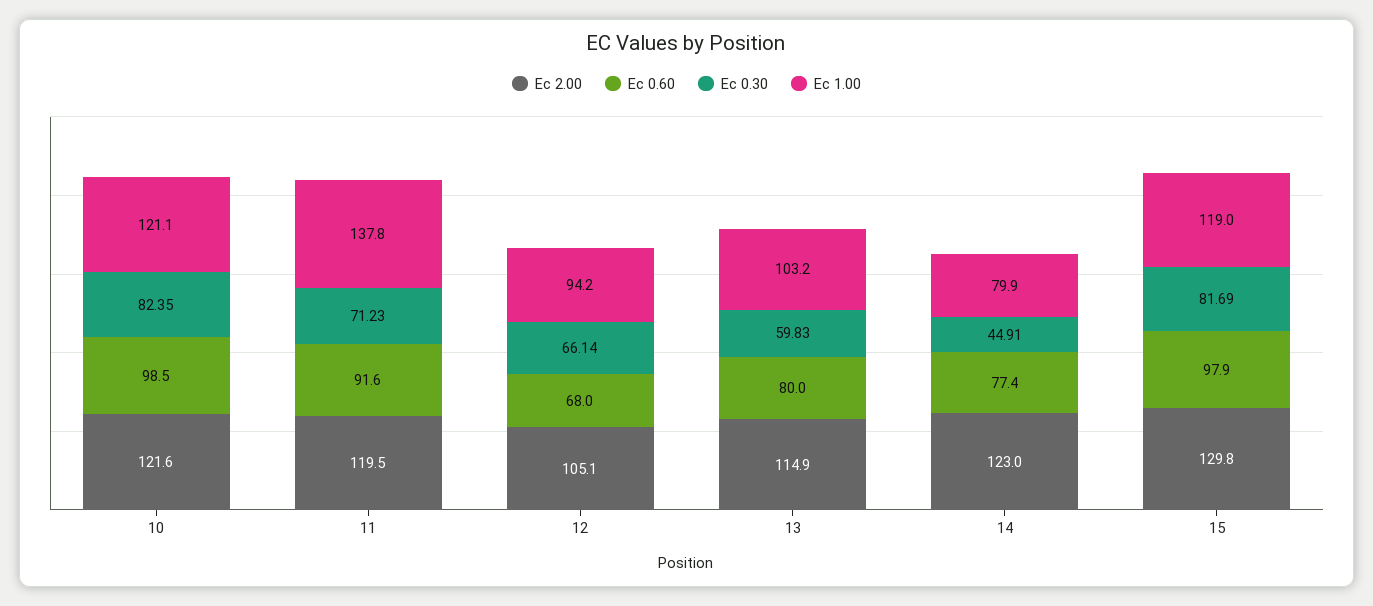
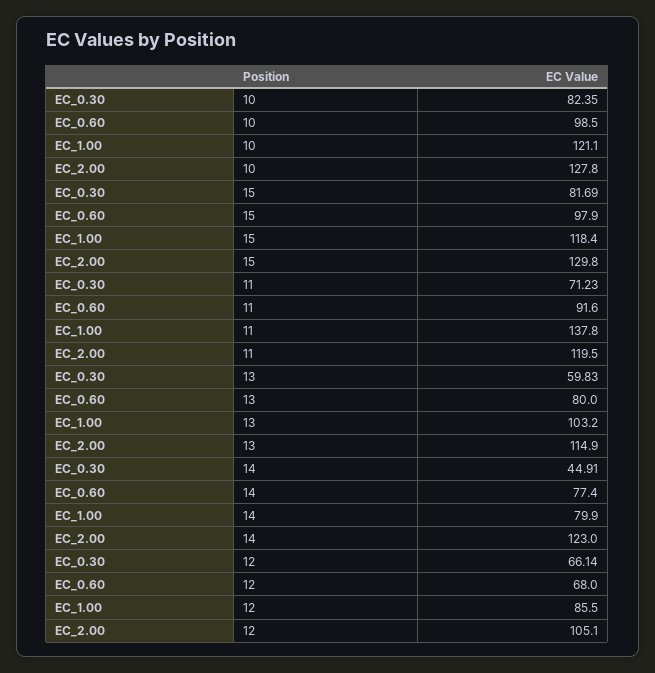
Ec 2.00, 10: 121.6 -> 127.8
Ec 1.00, 12: 94.2 -> 85.5
Ec 1.00, 15: 119 -> 118.4

